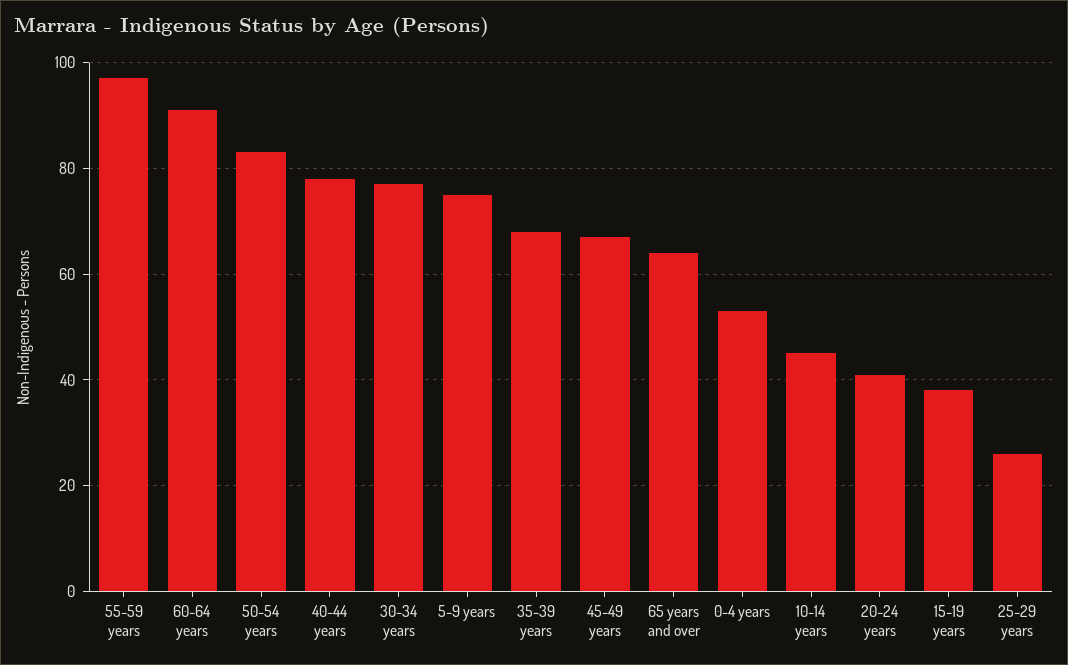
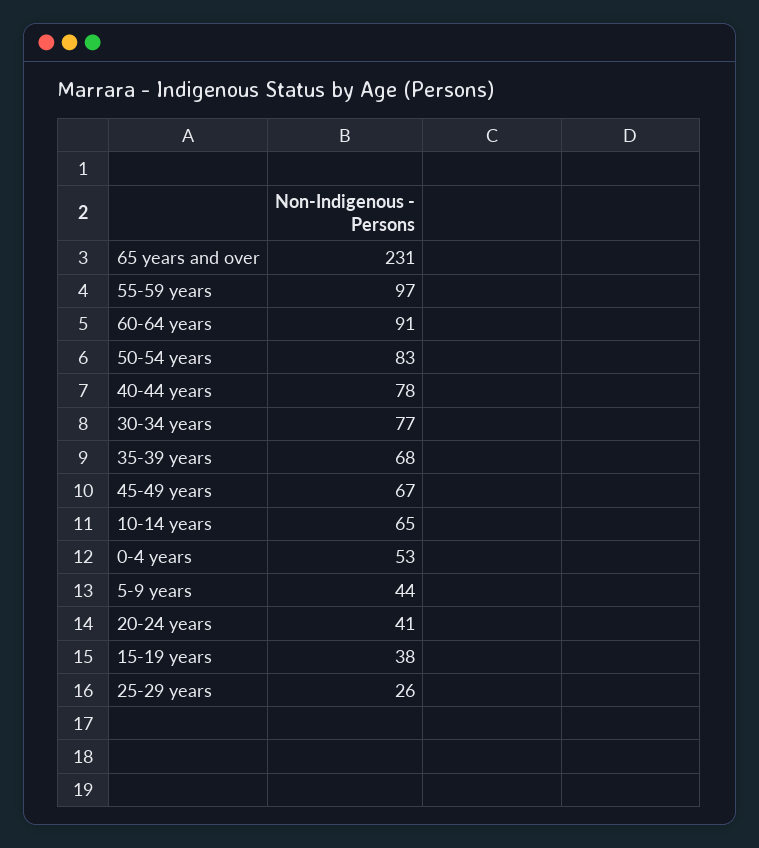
5-9 years: 75 -> 44
65 years and over: 65 -> 231
10-14 years: 45 -> 65

